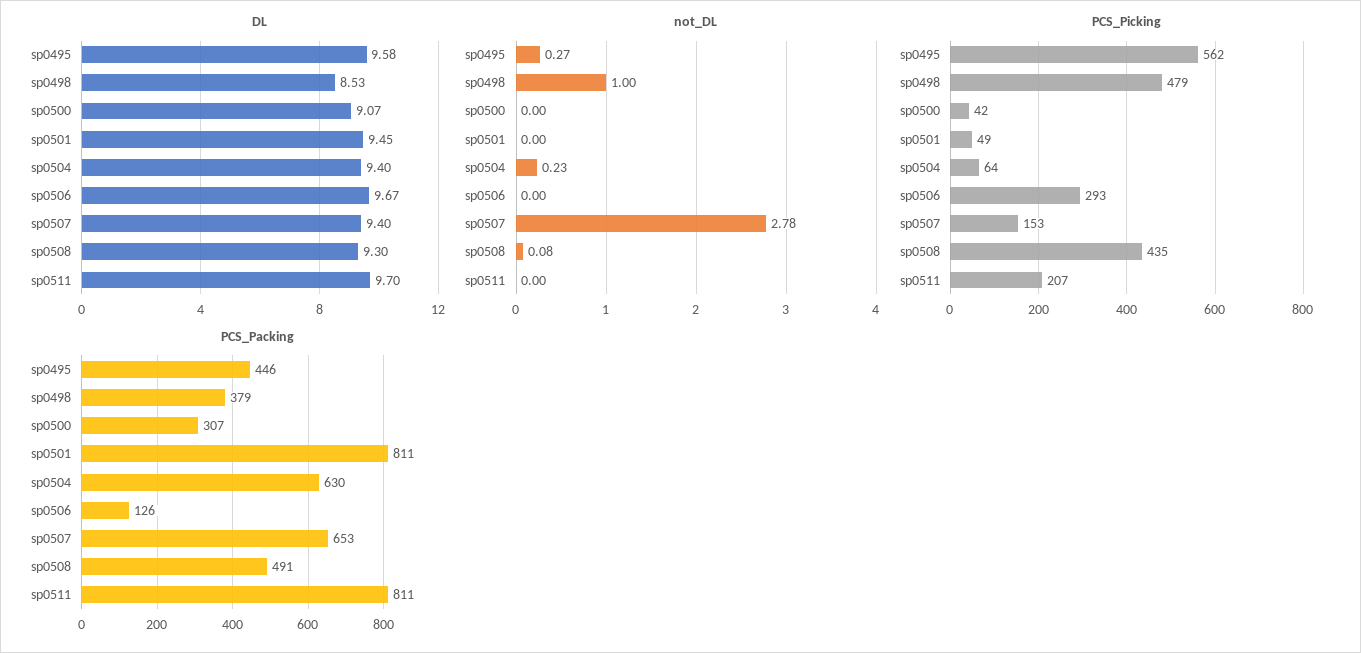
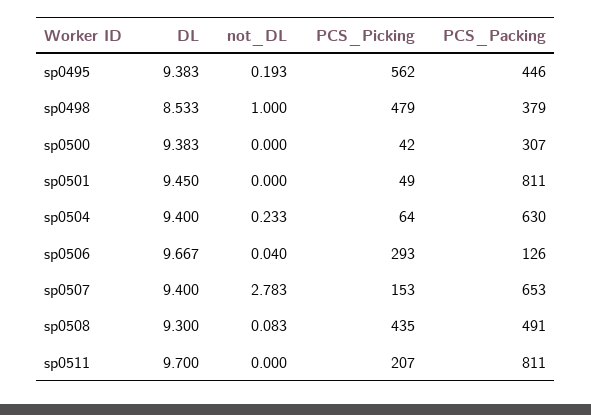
DL, sp0495: 9.58 -> 9.383
DL, sp0500: 9.07 -> 9.383
not_DL, sp0495: 0.27 -> 0.193
not_DL, sp0506: 0 -> 0.04

